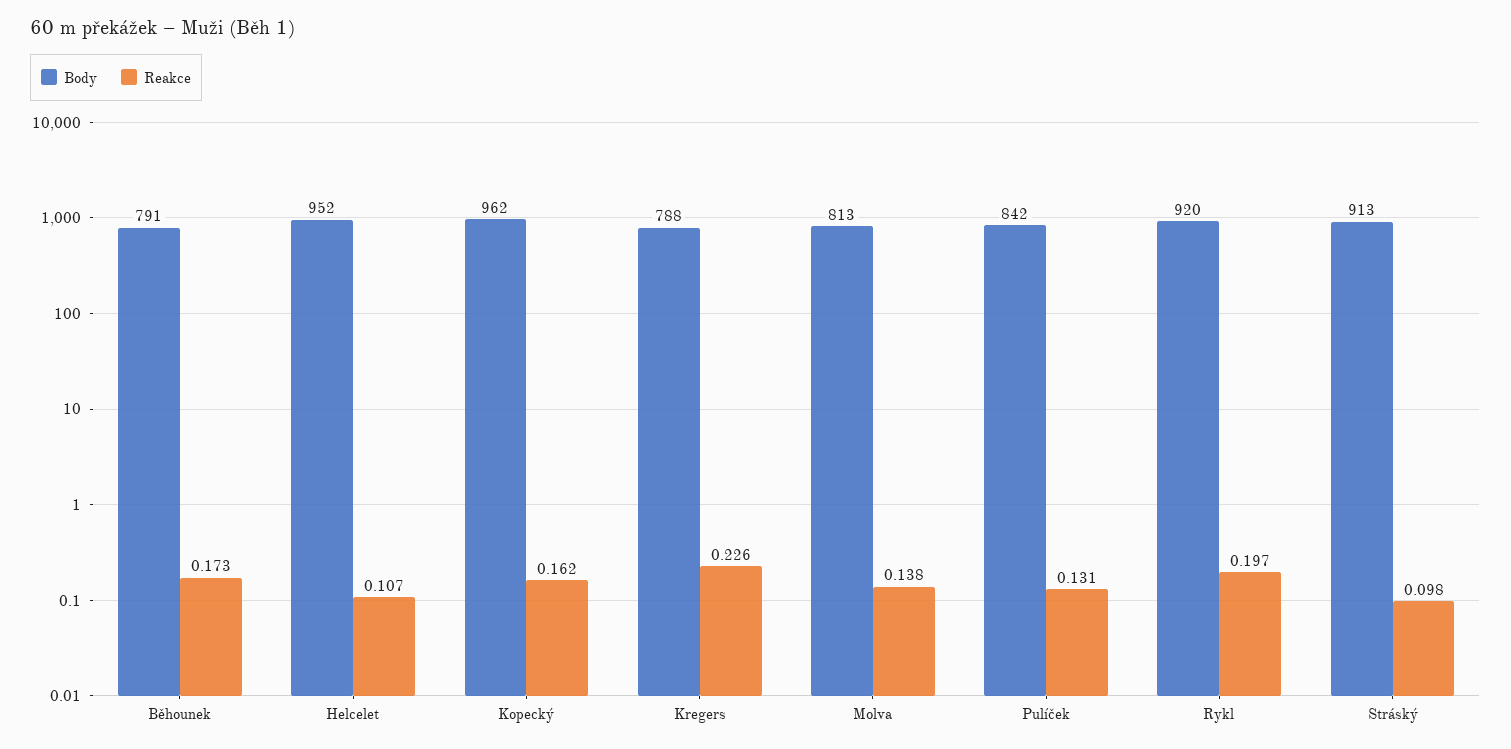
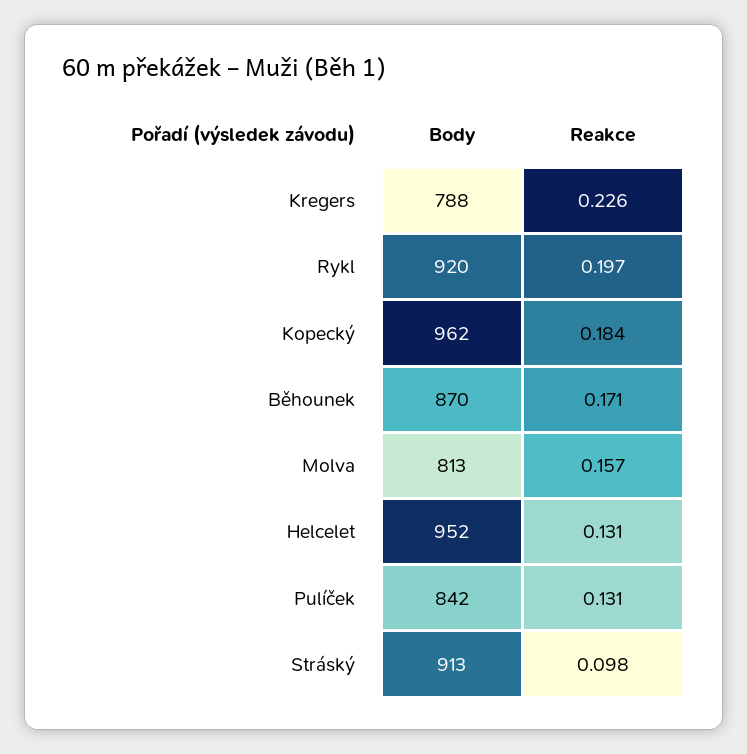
Body, Běhounek: 791 -> 870
Reakce, Běhounek: 0.173 -> 0.171
Reakce, Helcelet: 0.107 -> 0.131
Reakce, Kopecký: 0.162 -> 0.184
Reakce, Molva: 0.138 -> 0.157

